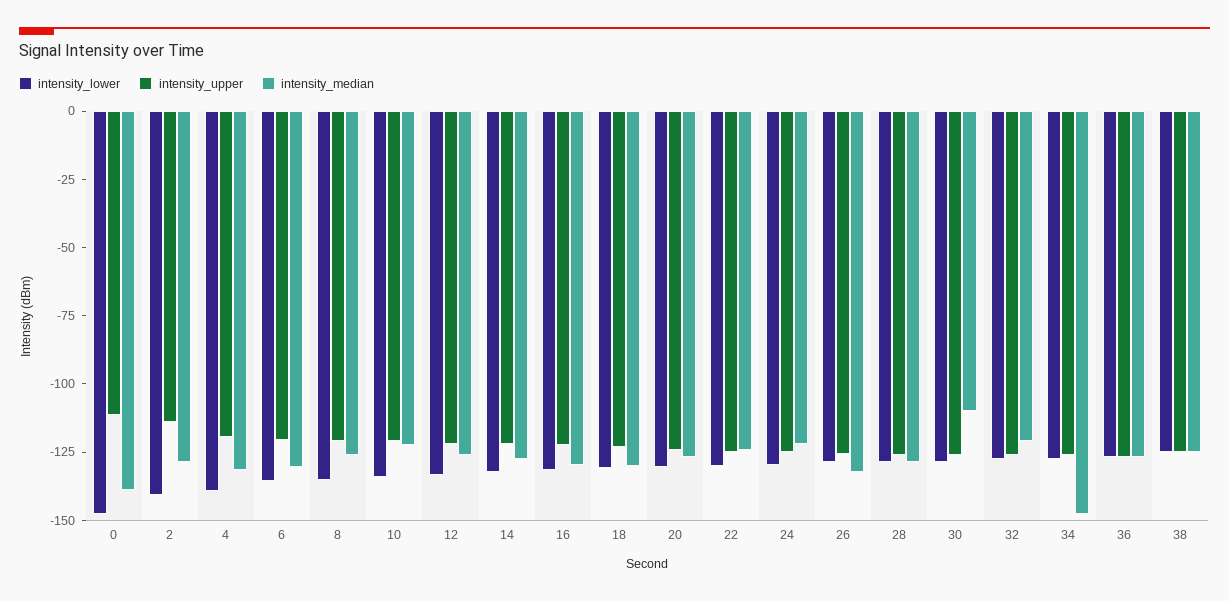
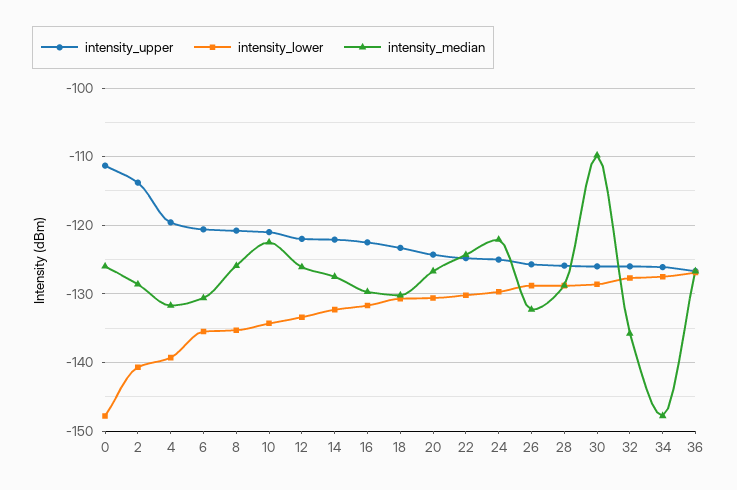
intensity_median, 0: -140 -> -126
intensity_median, 32: -120 -> -136
intensity_lower, 38: -125 -> none
intensity_upper, 38: -125 -> none
intensity_median, 38: -125 -> none

